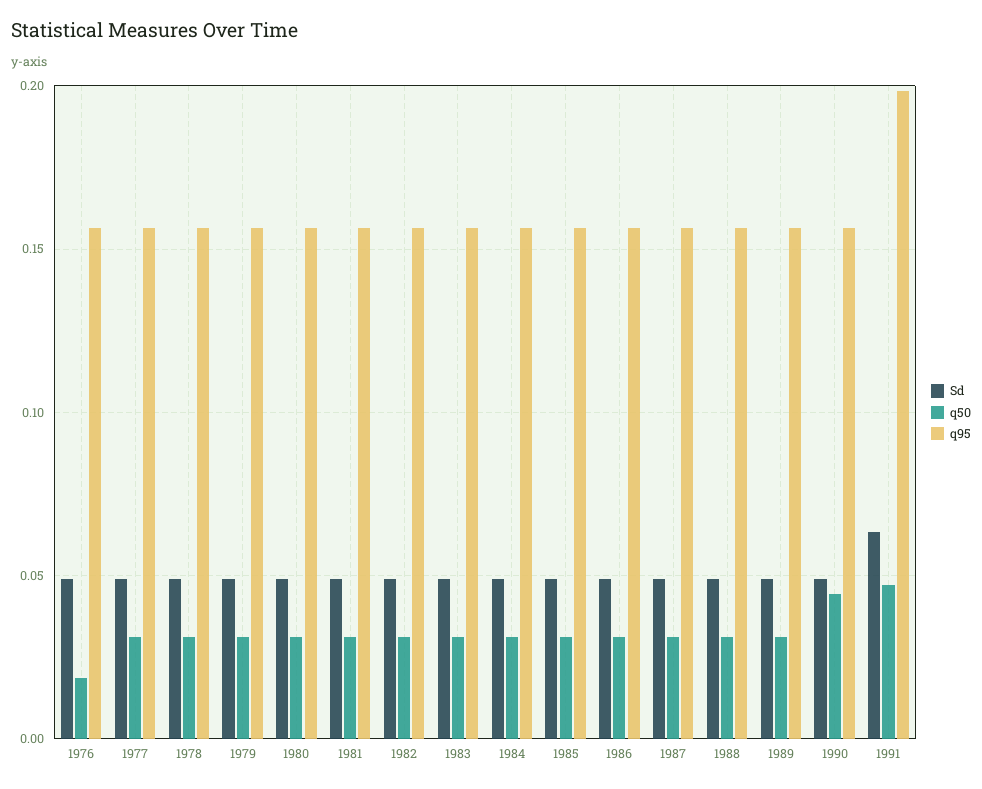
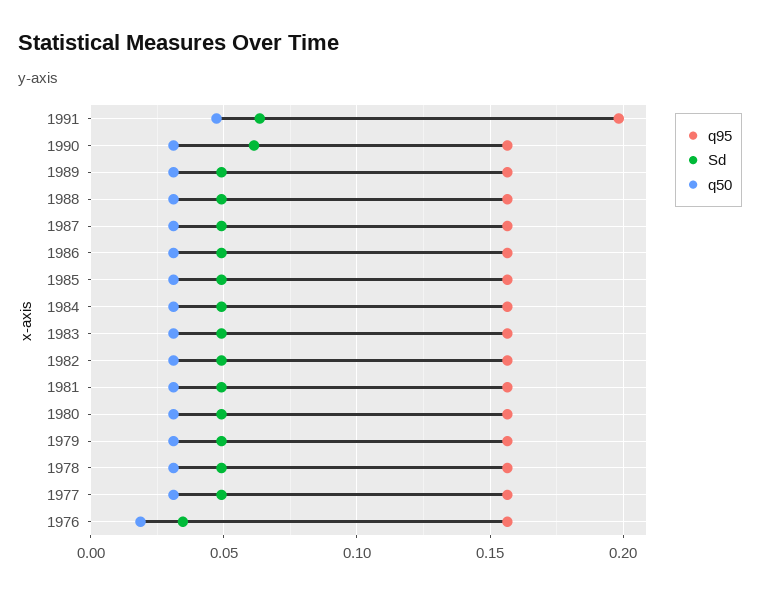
Sd, 1976: 0.05 -> 0.035
Sd, 1990: 0.05 -> 0.06
q50, 1990: 0.045 -> 0.03

